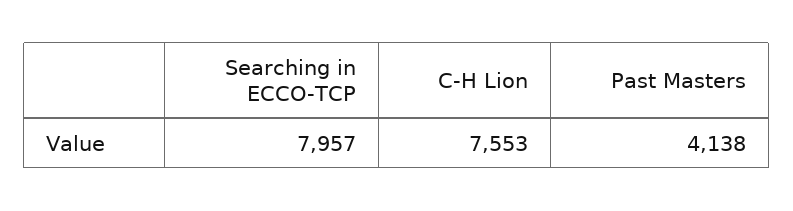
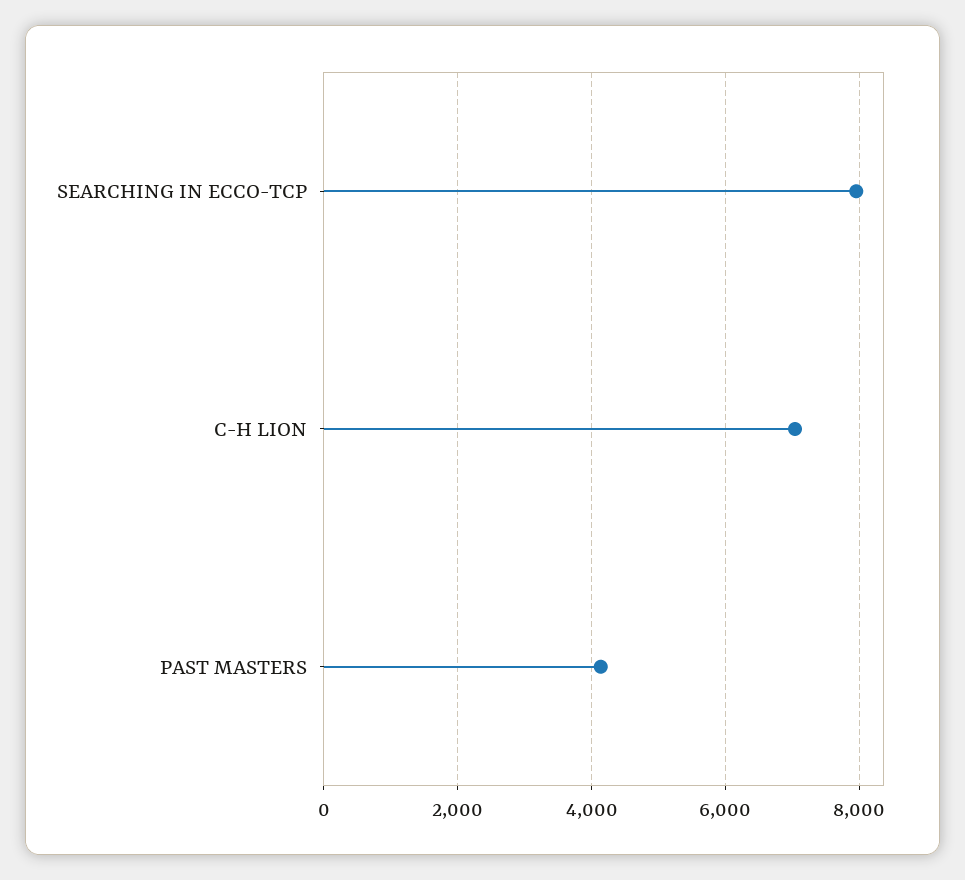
C-H Lion: 7553 -> 7000

